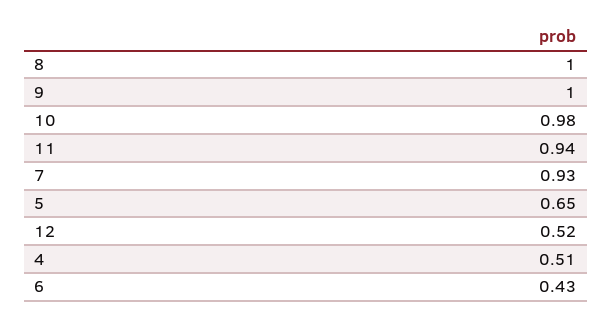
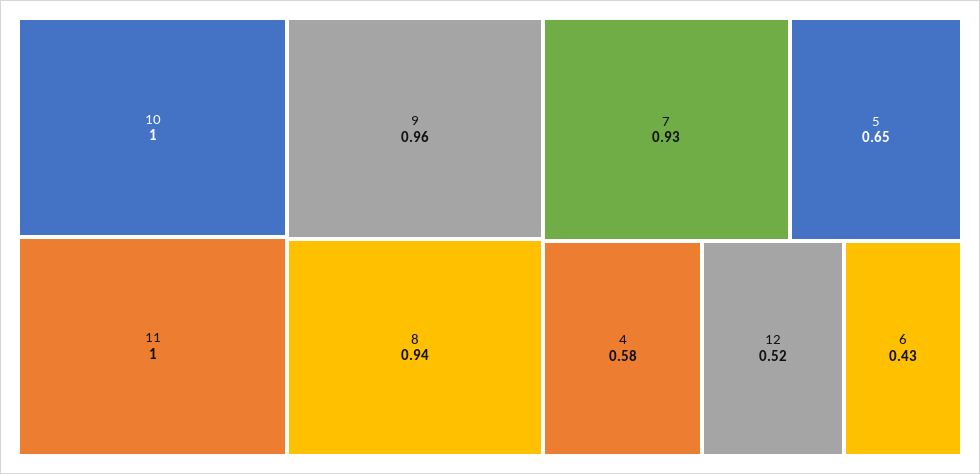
8: 1 -> 0.94
9: 1 -> 0.96
10: 0.98 -> 1
11: 0.94 -> 1
4: 0.51 -> 0.58

